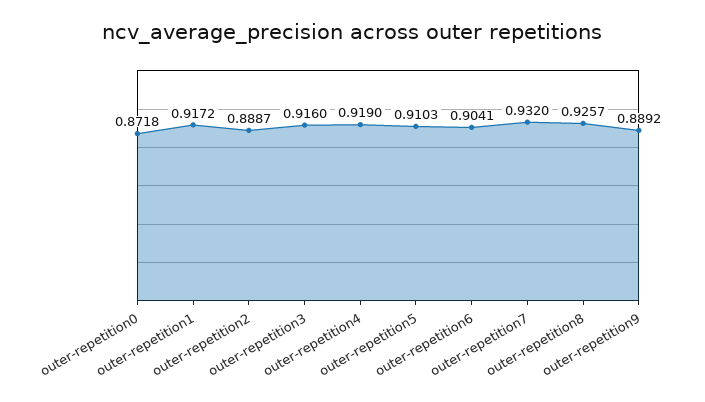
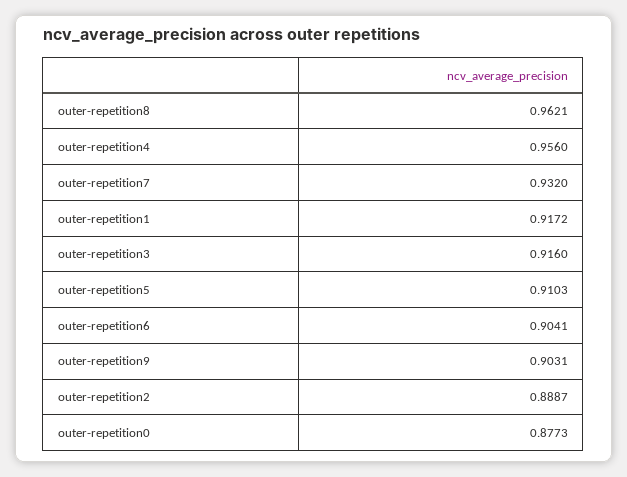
outer-repetition0: 0.8718 -> 0.8773
outer-repetition4: 0.919 -> 0.956
outer-repetition8: 0.9257 -> 0.9621
outer-repetition9: 0.8892 -> 0.9031

